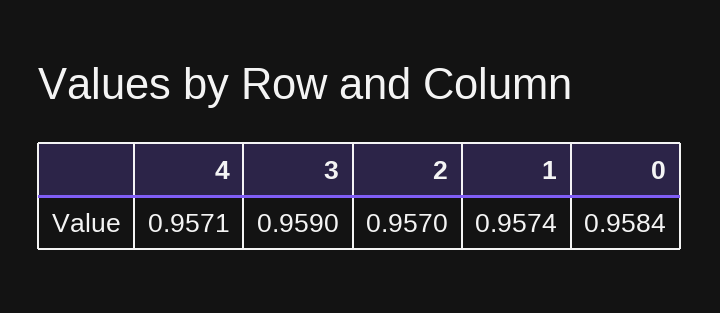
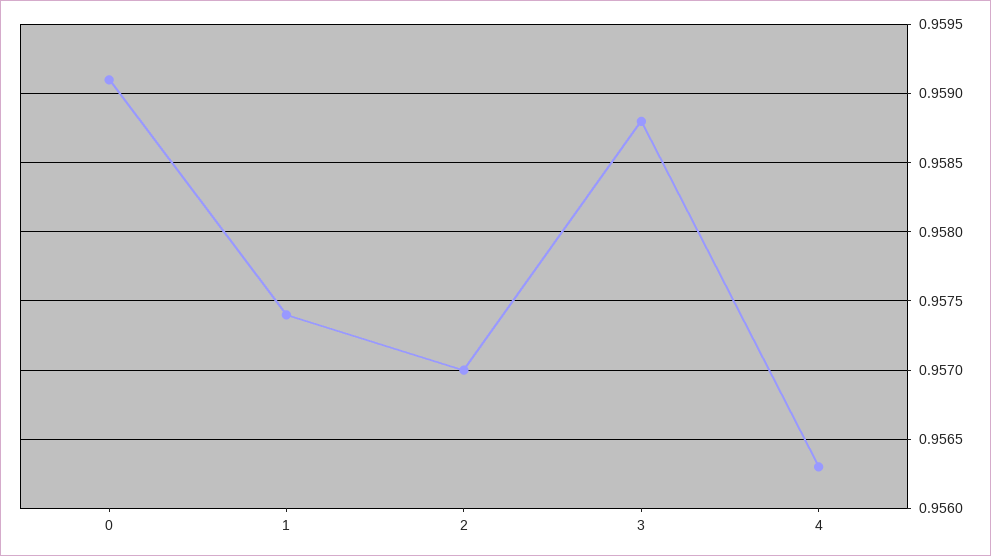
4: 0.9571 -> 0.9563
3: 0.959 -> 0.9588
0: 0.9584 -> 0.9591

